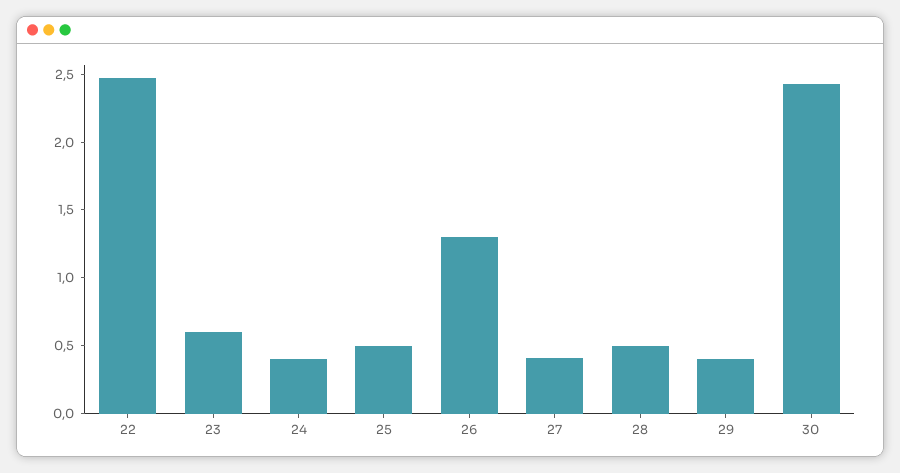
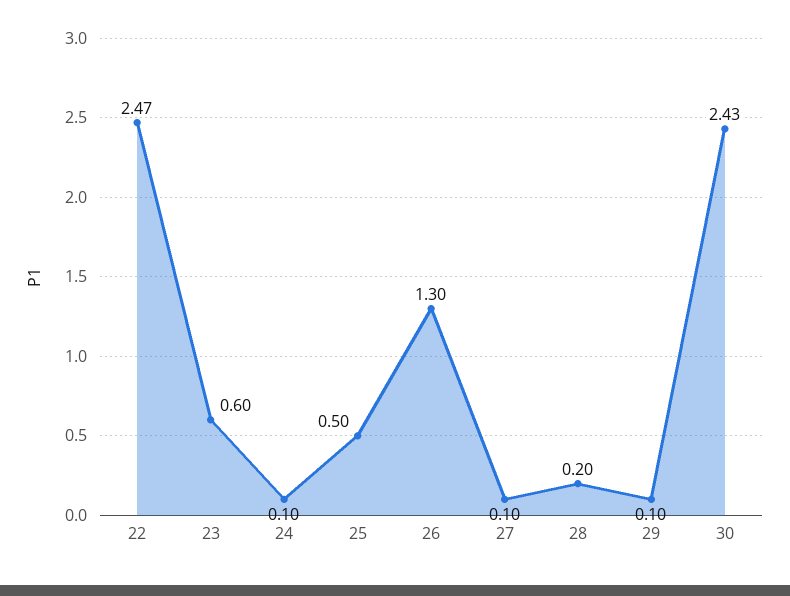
24: 0.4 -> 0.1
27: 0.4 -> 0.1
28: 0.5 -> 0.2
29: 0.4 -> 0.1

